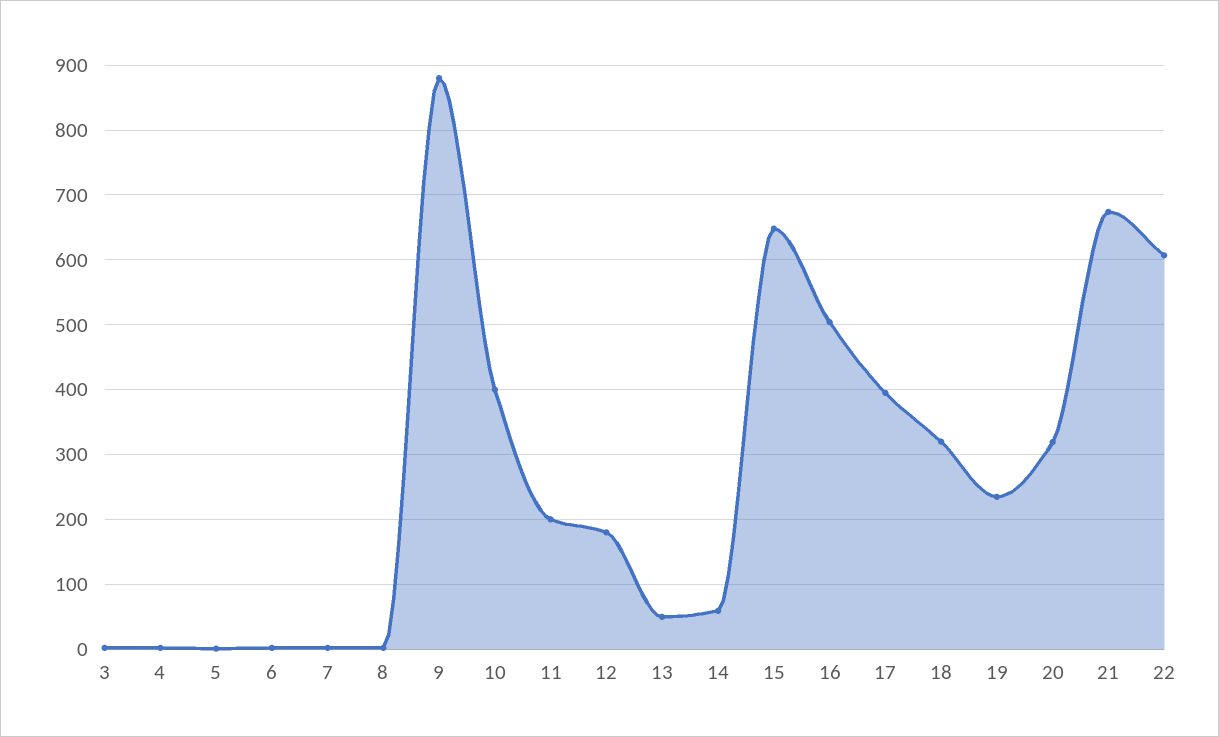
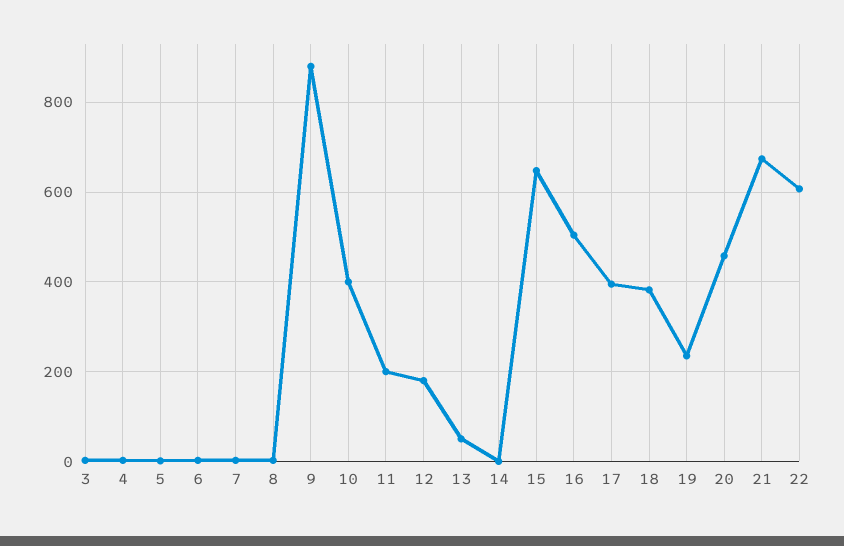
14: 60 -> 0
18: 320 -> 380
20: 320 -> 460

